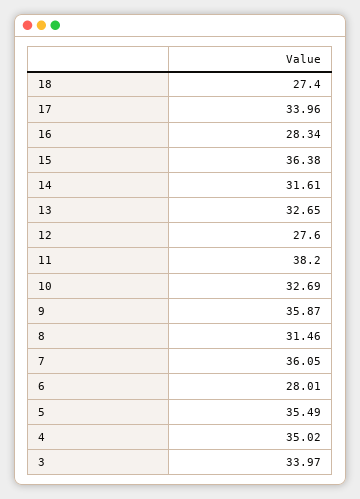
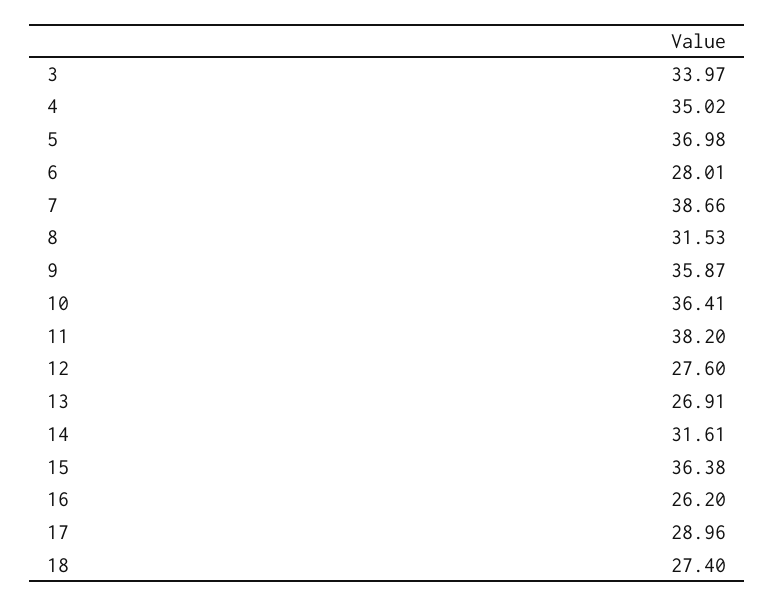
17: 33.96 -> 28.96
16: 28.34 -> 26.2
13: 32.65 -> 26.91
10: 32.69 -> 36.41
8: 31.46 -> 31.53
7: 36.05 -> 38.66
5: 35.49 -> 36.98

